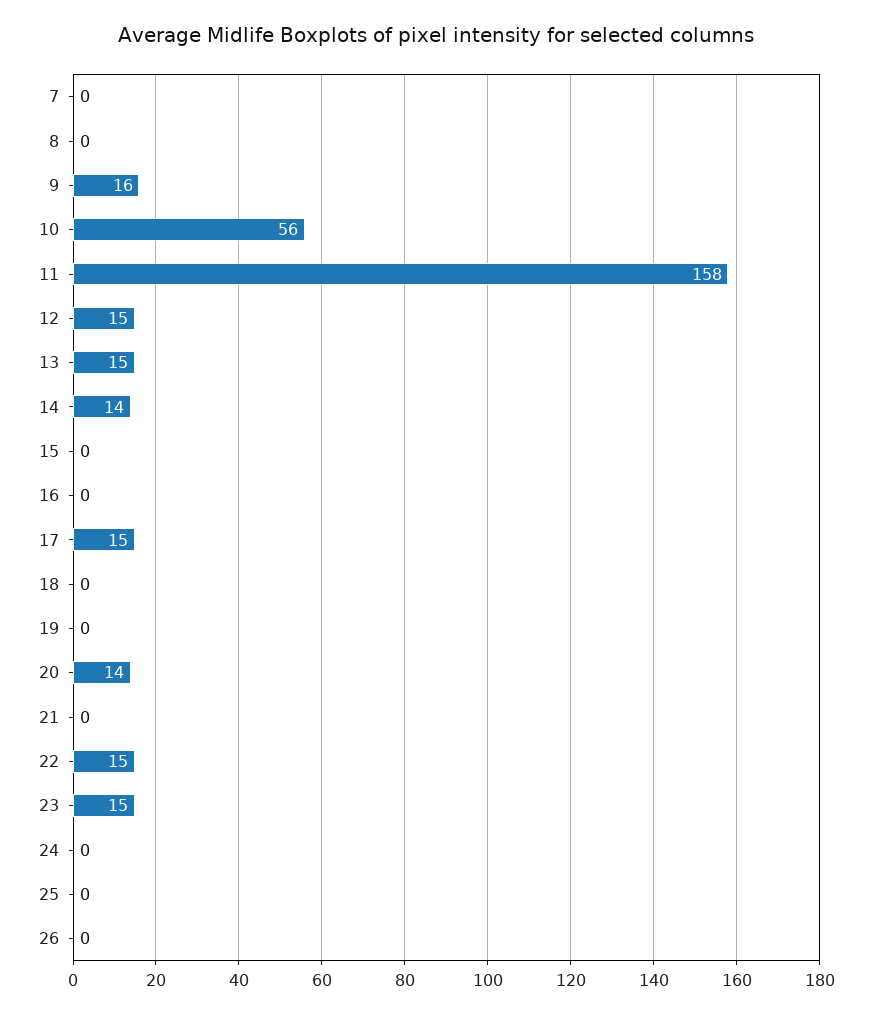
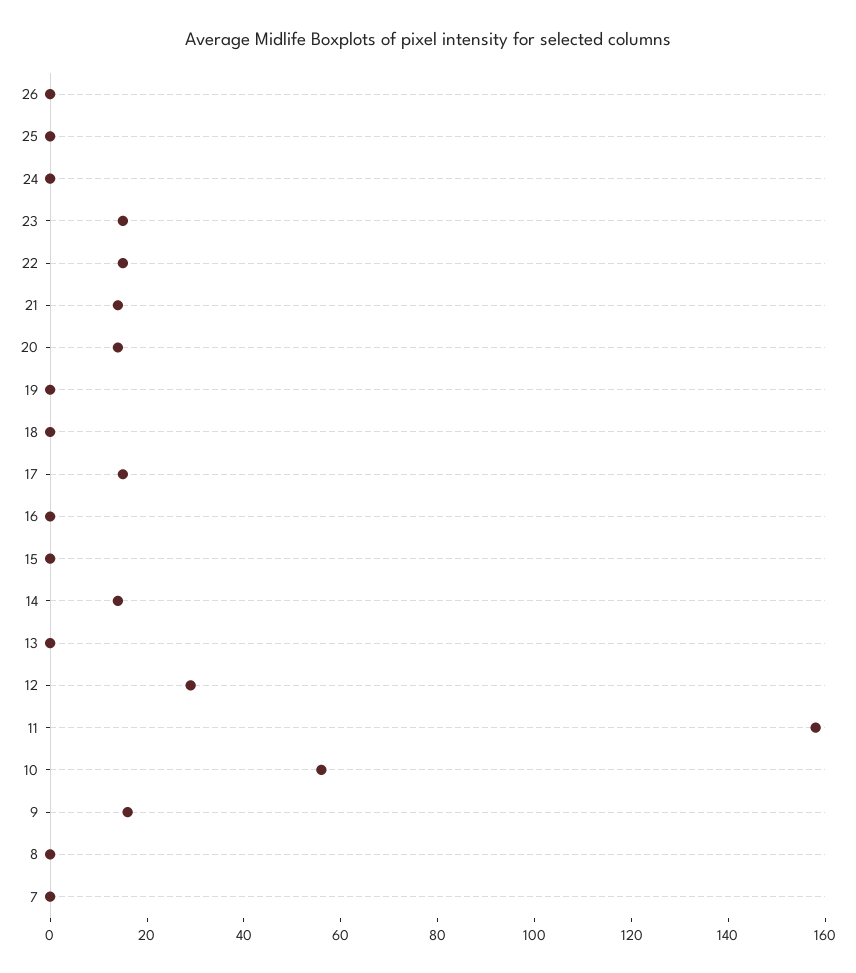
12: 15 -> 30
13: 15 -> 0
21: 0 -> 15

